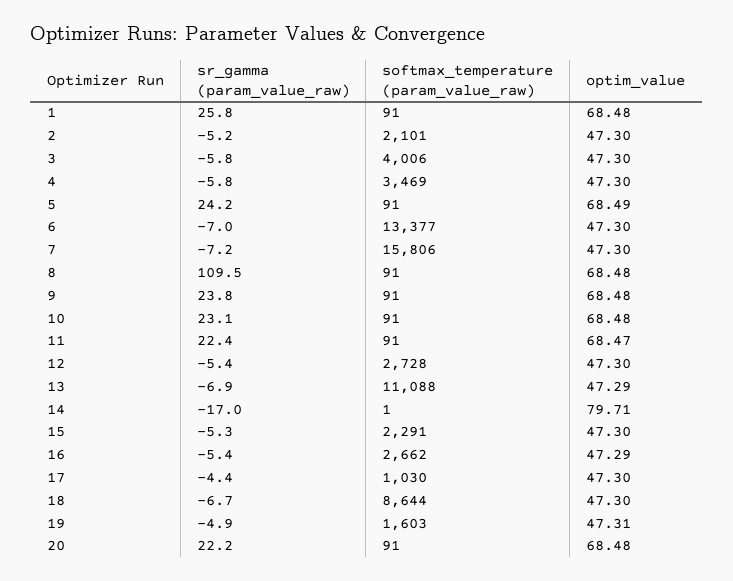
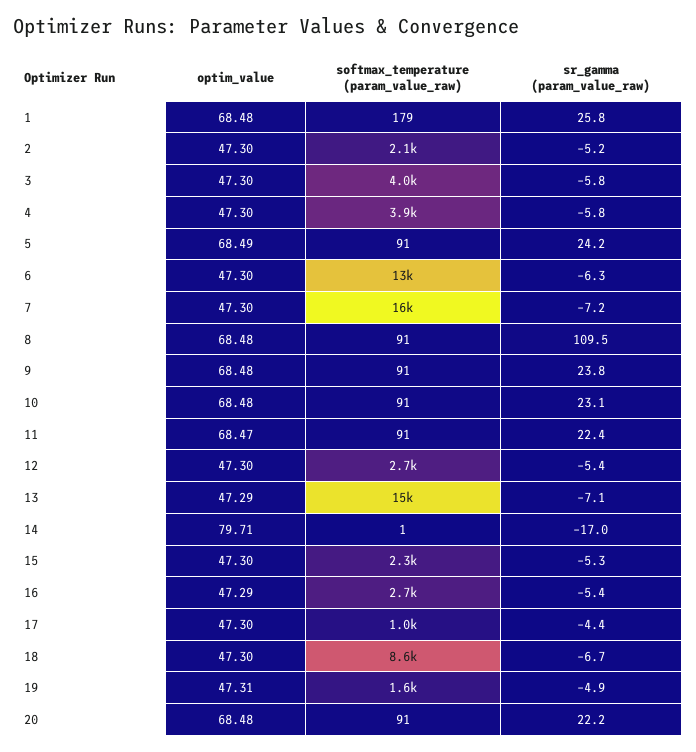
softmax_temperature (param_value_raw), 1: 91 -> 179
softmax_temperature (param_value_raw), 4: 3469 -> 3900
sr_gamma (param_value_raw), 6: -7 -> -6.3
sr_gamma (param_value_raw), 13: -6.9 -> -7.1
softmax_temperature (param_value_raw), 13: 11088 -> 15000

